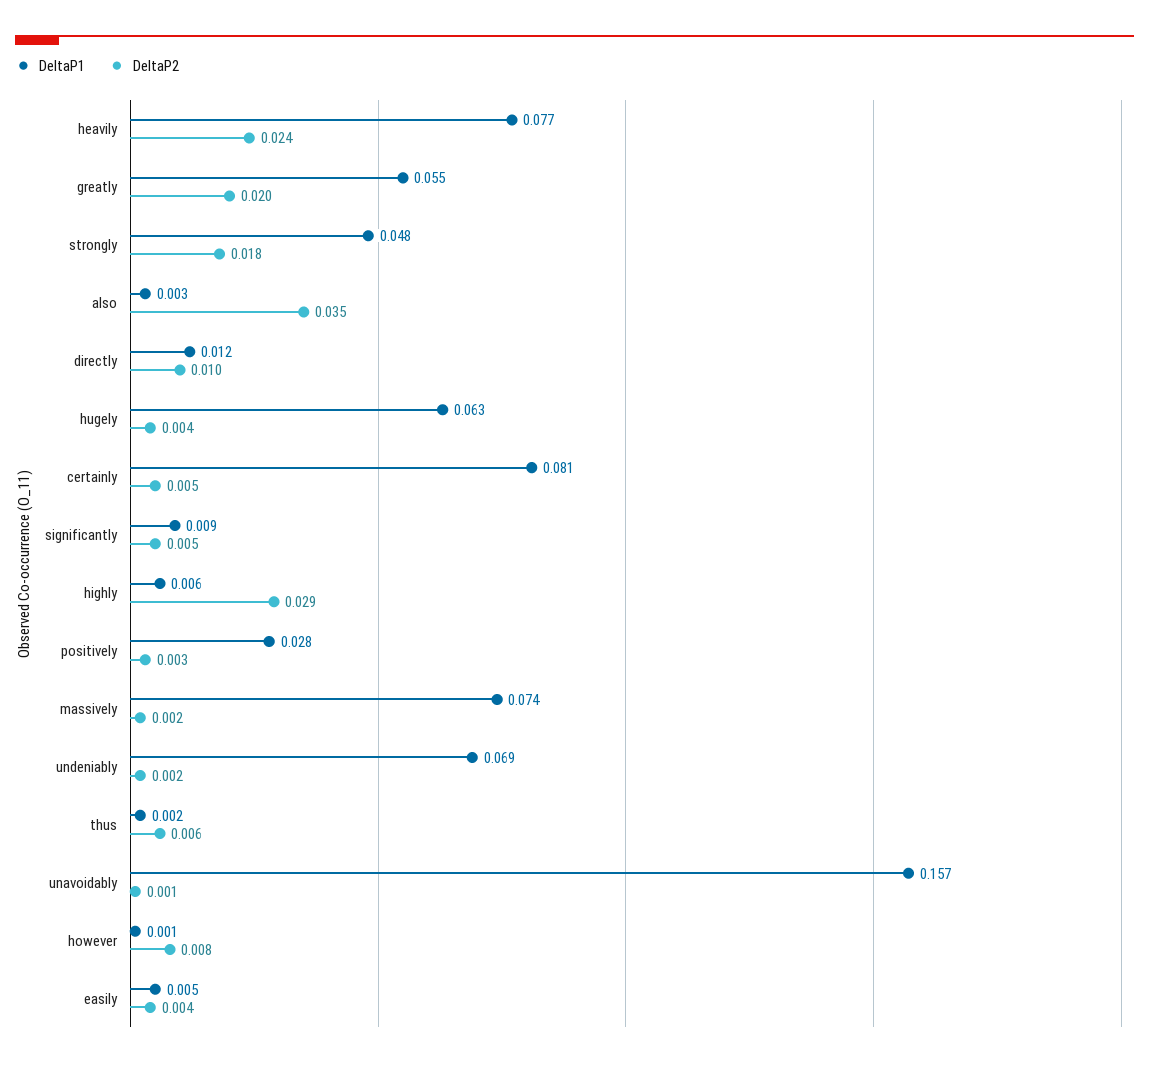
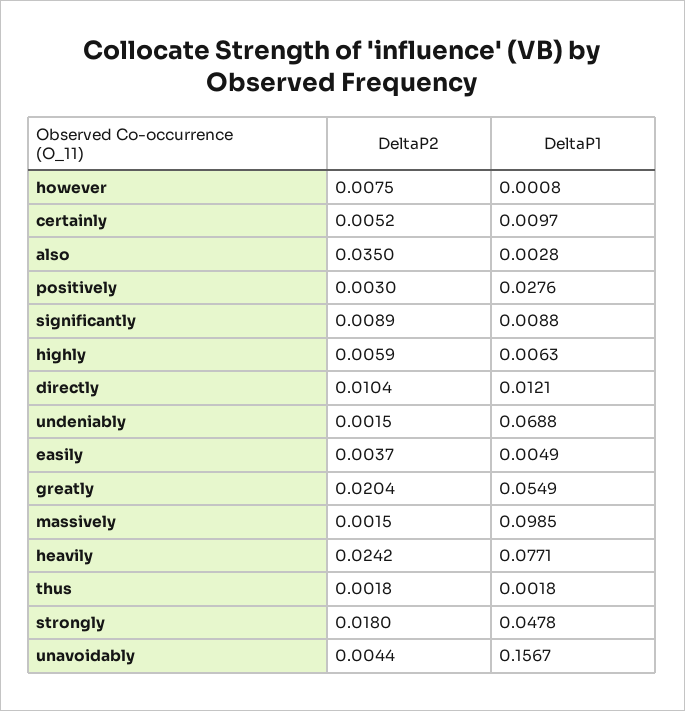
DeltaP1, hugely: 0.063 -> none
DeltaP2, hugely: 0.004 -> none
DeltaP1, certainly: 0.081 -> 0.0097
DeltaP2, significantly: 0.005 -> 0.0089
DeltaP2, highly: 0.029 -> 0.0059
DeltaP1, massively: 0.074 -> 0.0985
DeltaP2, thus: 0.006 -> 0.0018
DeltaP2, unavoidably: 0.001 -> 0.0044

